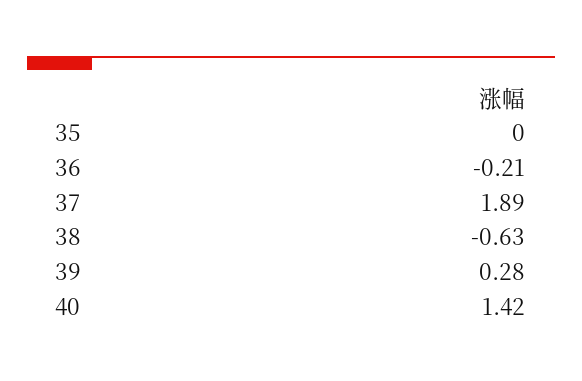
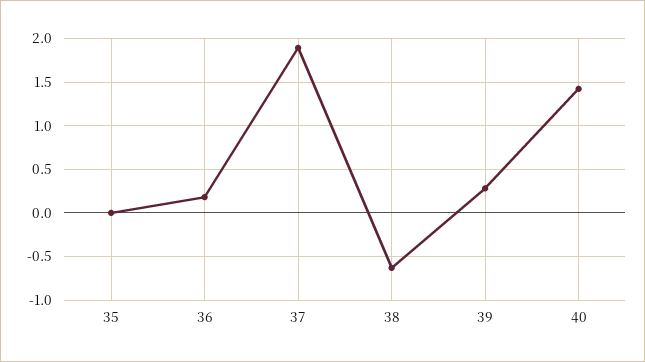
36: -0.21 -> 0.2

